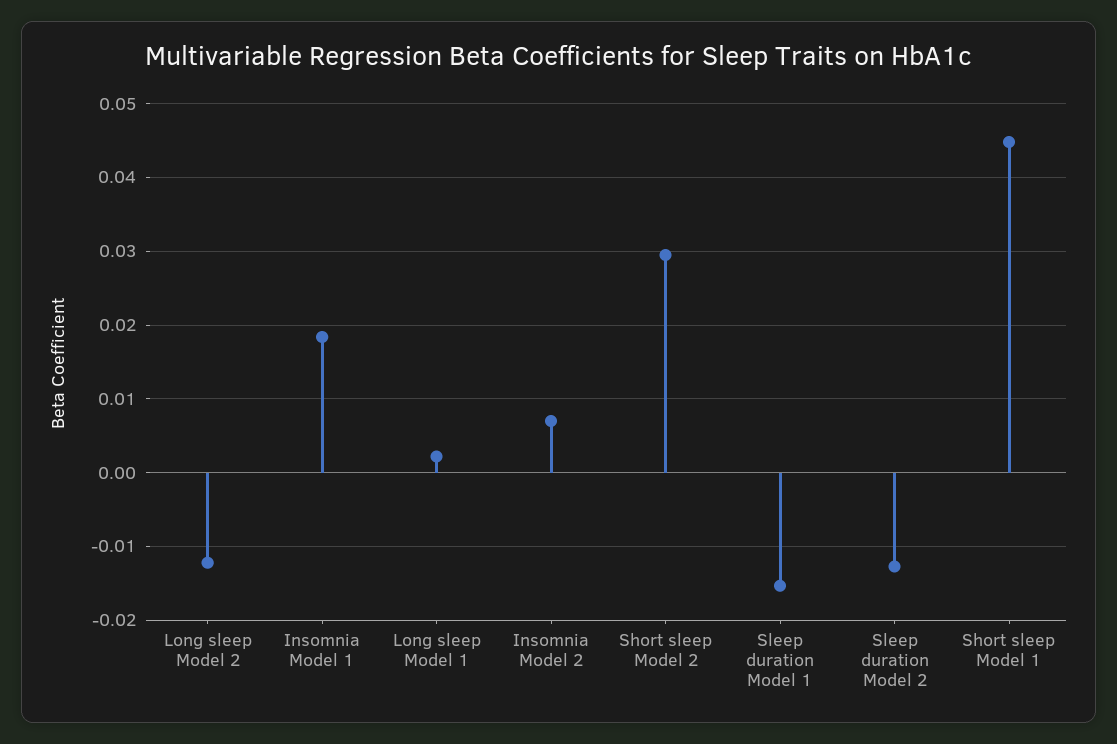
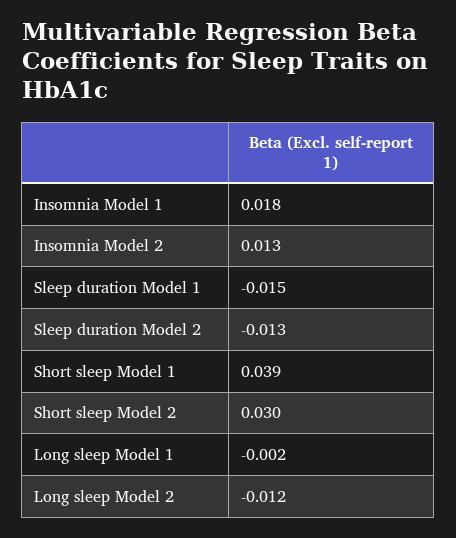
Long sleep Model 1: 0.002 -> -0.002
Insomnia Model 2: 0.007 -> 0.013
Short sleep Model 1: 0.045 -> 0.039

